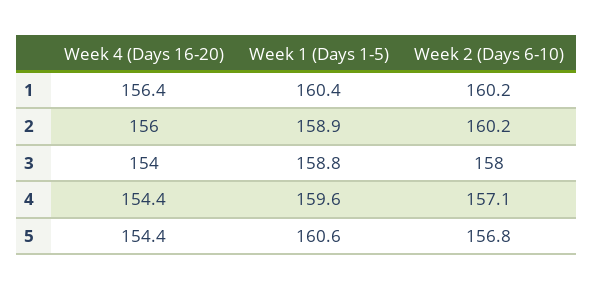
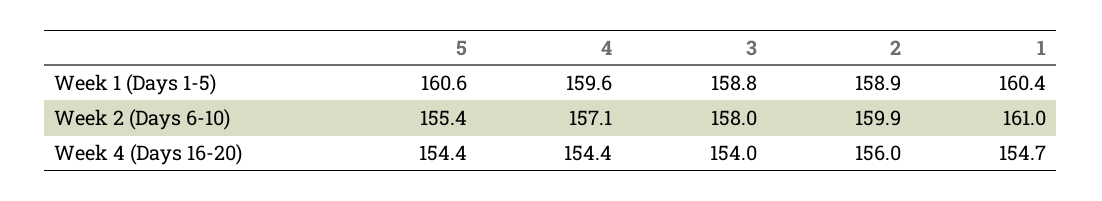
Week 4 (Days 16-20), 1: 156.4 -> 154.7
Week 2 (Days 6-10), 1: 160.2 -> 161
Week 2 (Days 6-10), 2: 160.2 -> 159.9
Week 2 (Days 6-10), 5: 156.8 -> 155.4

